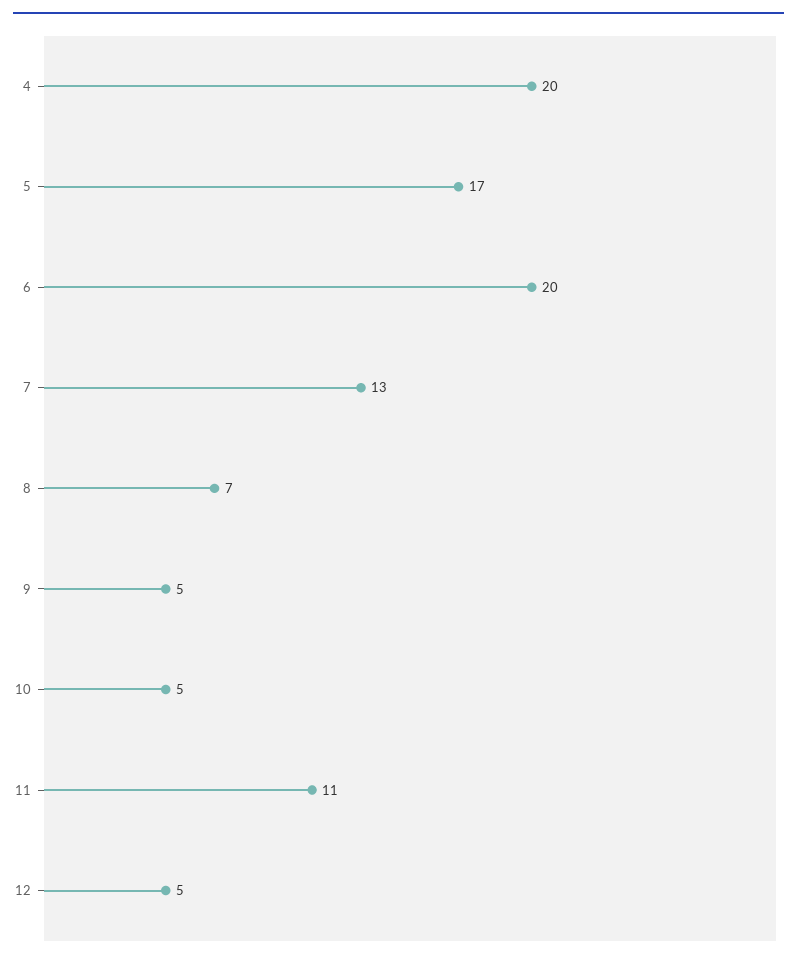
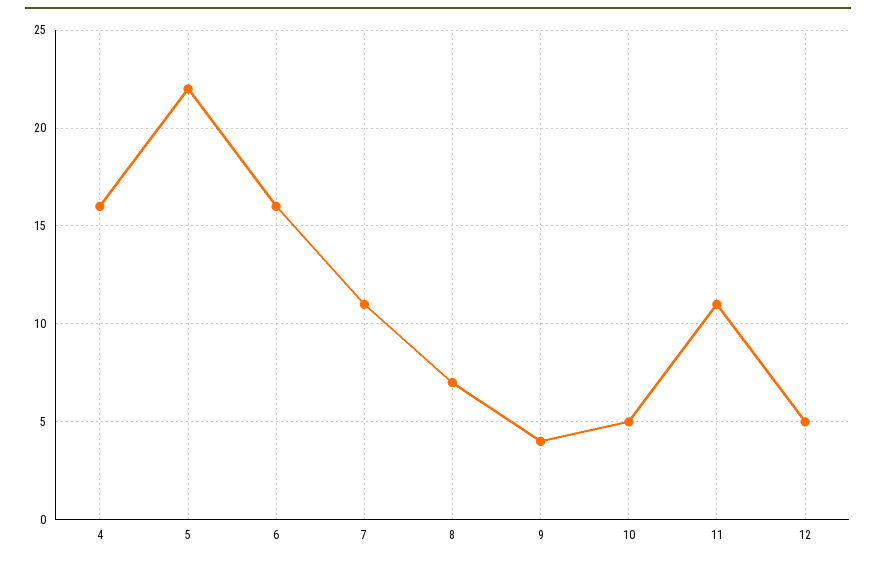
4: 20 -> 16
5: 17 -> 22
6: 20 -> 16
7: 13 -> 11
9: 5 -> 4

